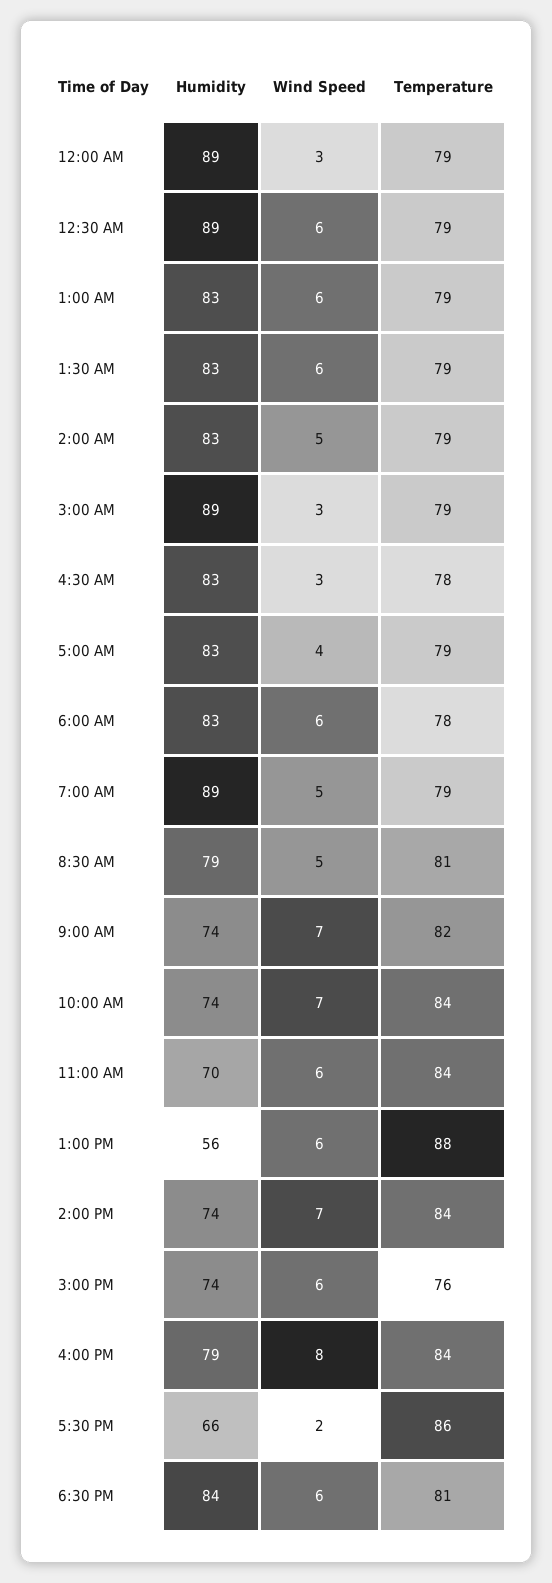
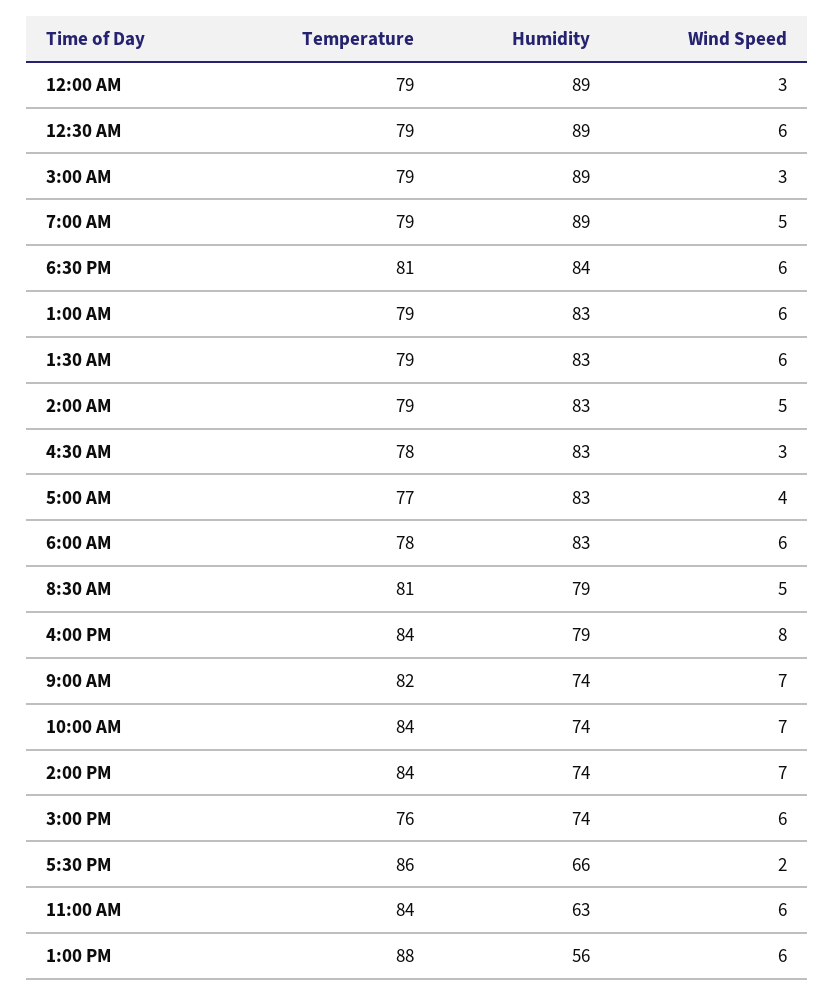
Temperature, 5:00 AM: 79 -> 77
Humidity, 11:00 AM: 70 -> 63

